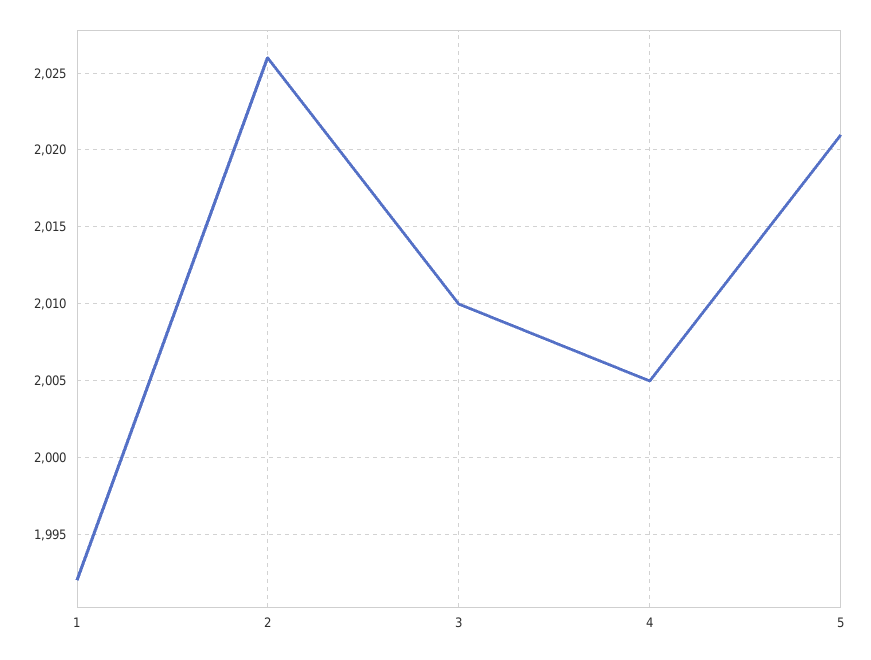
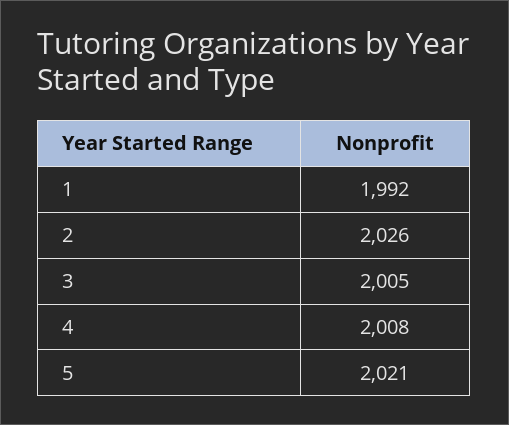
3: 2010 -> 2005
4: 2005 -> 2008

